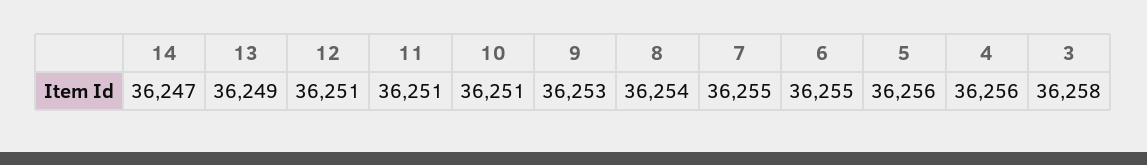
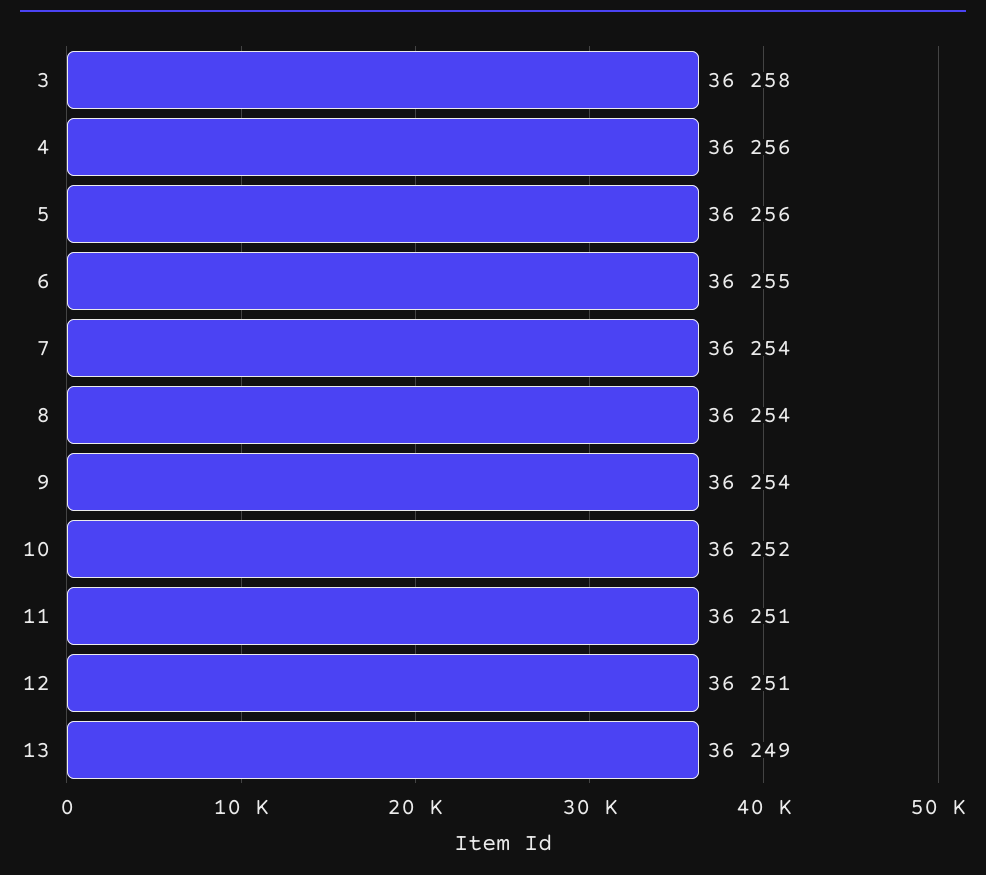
14: 36247 -> none
10: 36251 -> 36252
9: 36253 -> 36254
7: 36255 -> 36254

